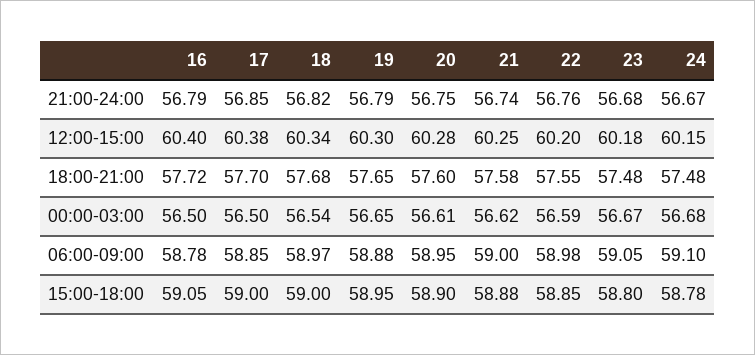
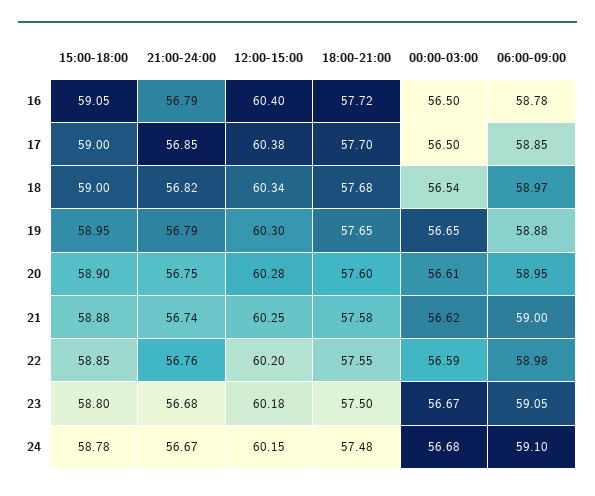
23, 18:00-21:00: 57.48 -> 57.5

